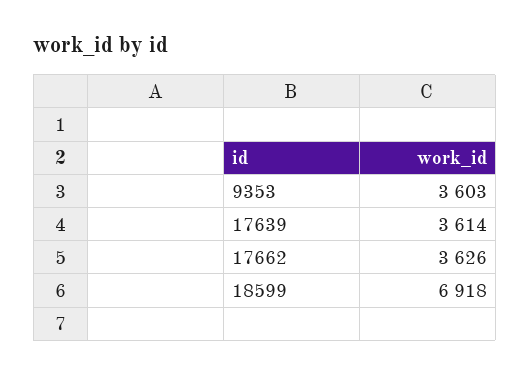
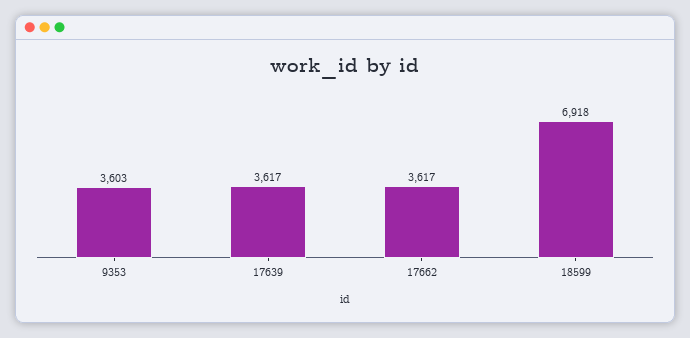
17639: 3614 -> 3617
17662: 3626 -> 3617

